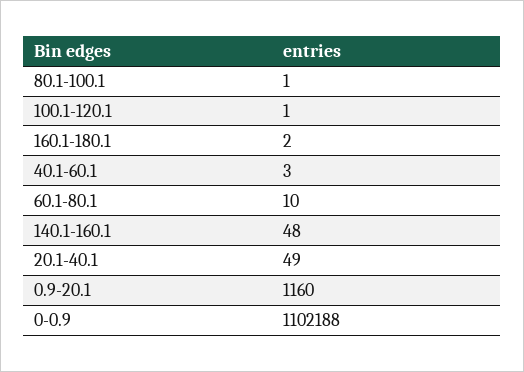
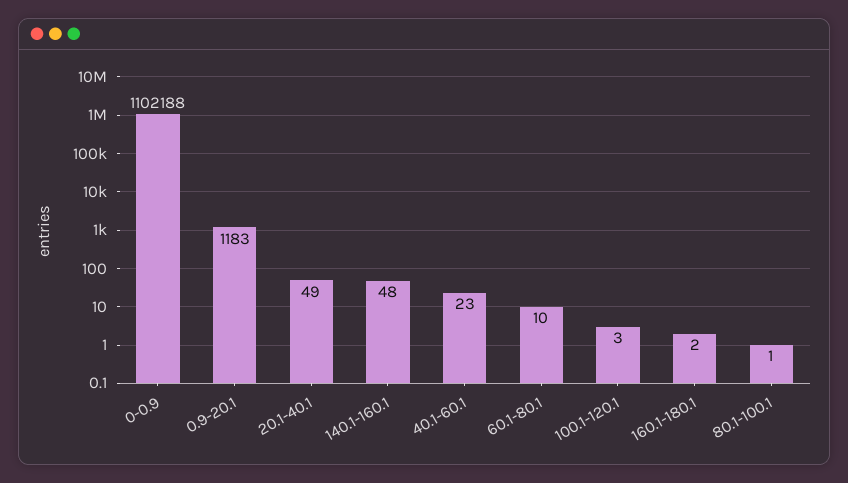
100.1-120.1: 1 -> 3
40.1-60.1: 3 -> 23
0.9-20.1: 1160 -> 1183

